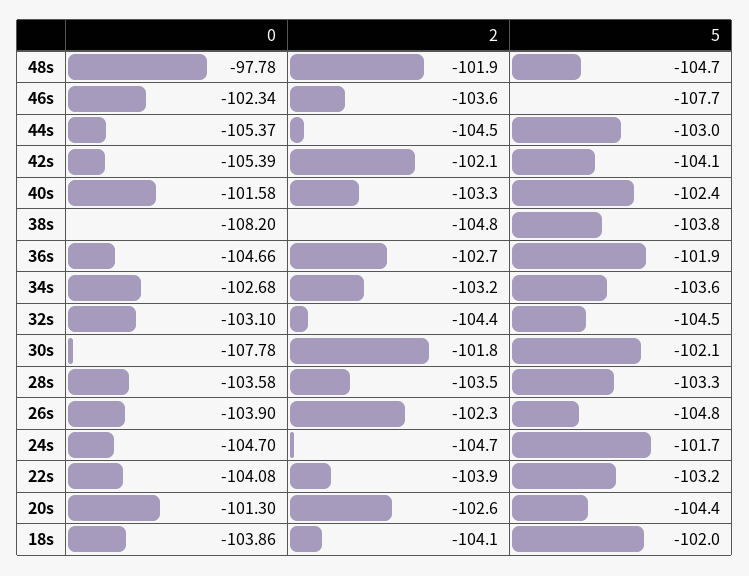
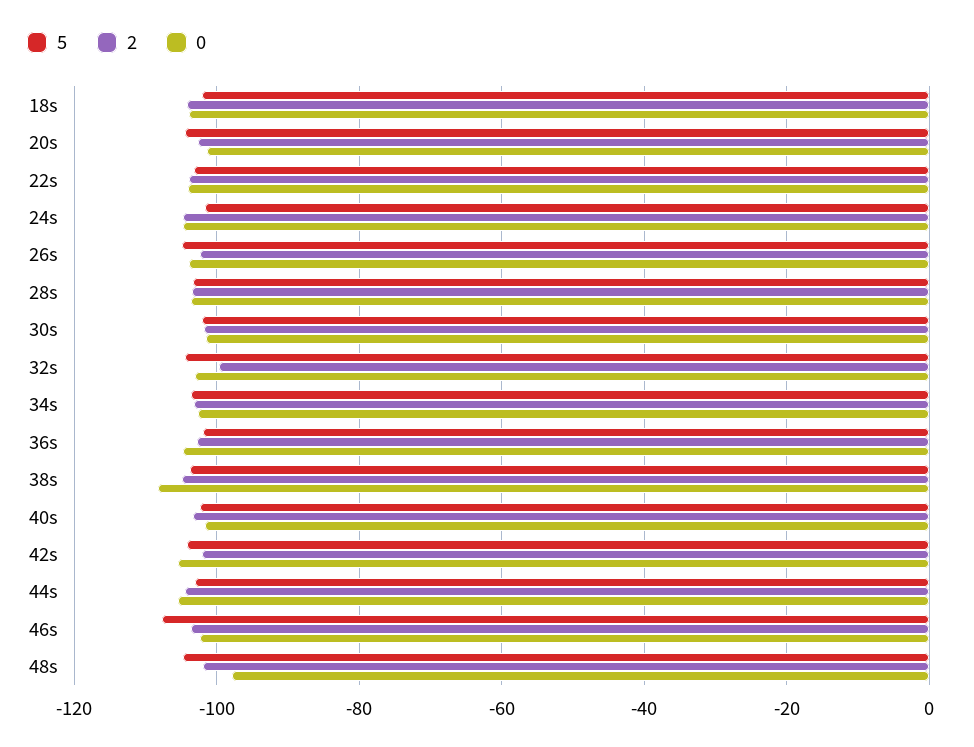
2, 32s: -104.4 -> -100
0, 30s: -107.78 -> -102

